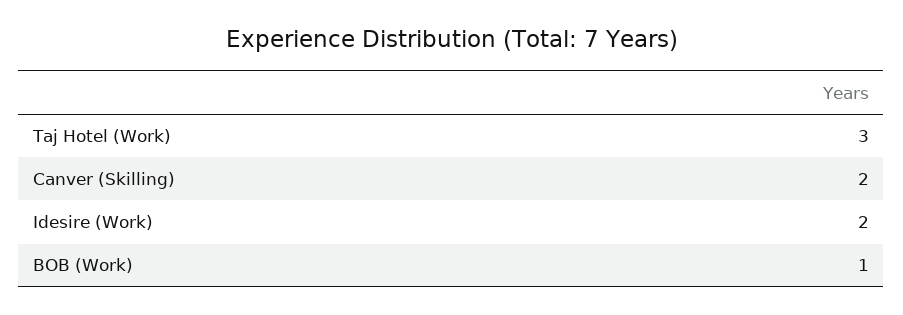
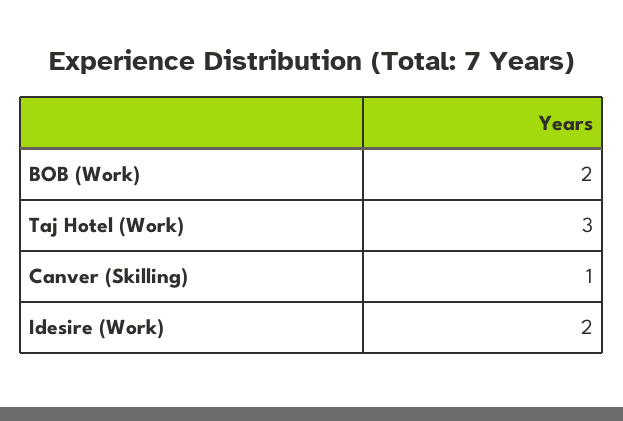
Canver (Skilling): 2 -> 1
BOB (Work): 1 -> 2

